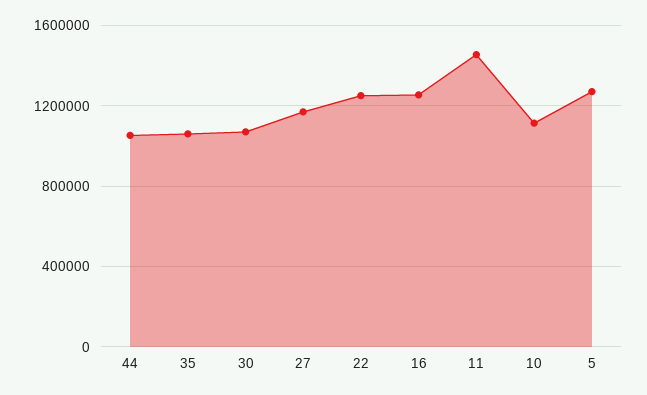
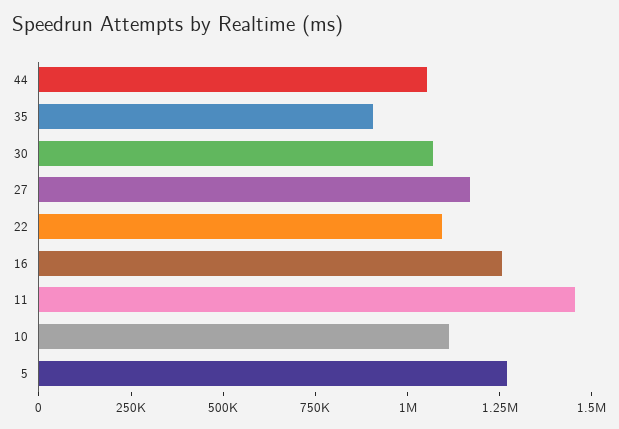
35: 1050000 -> 900000
22: 1250000 -> 1100000

